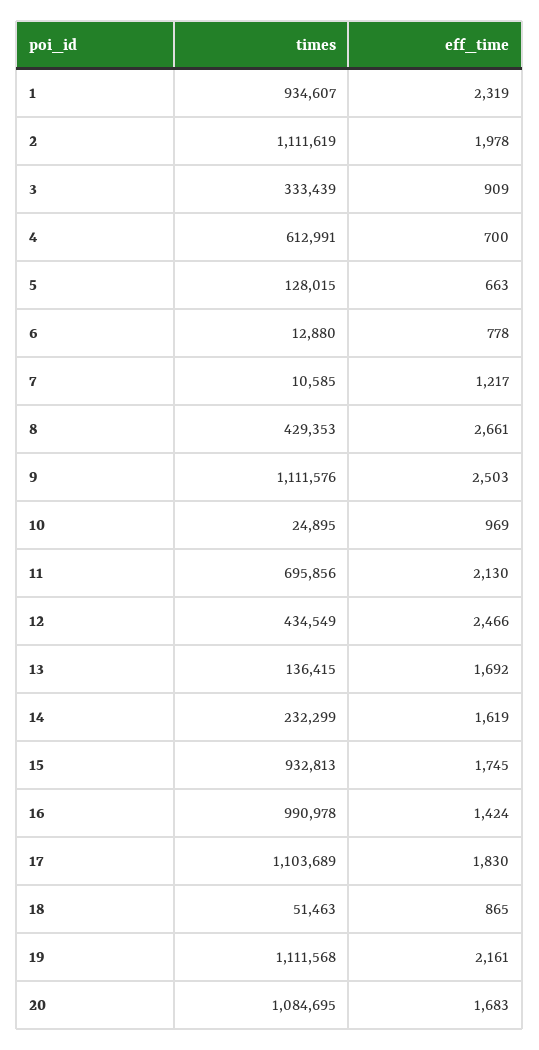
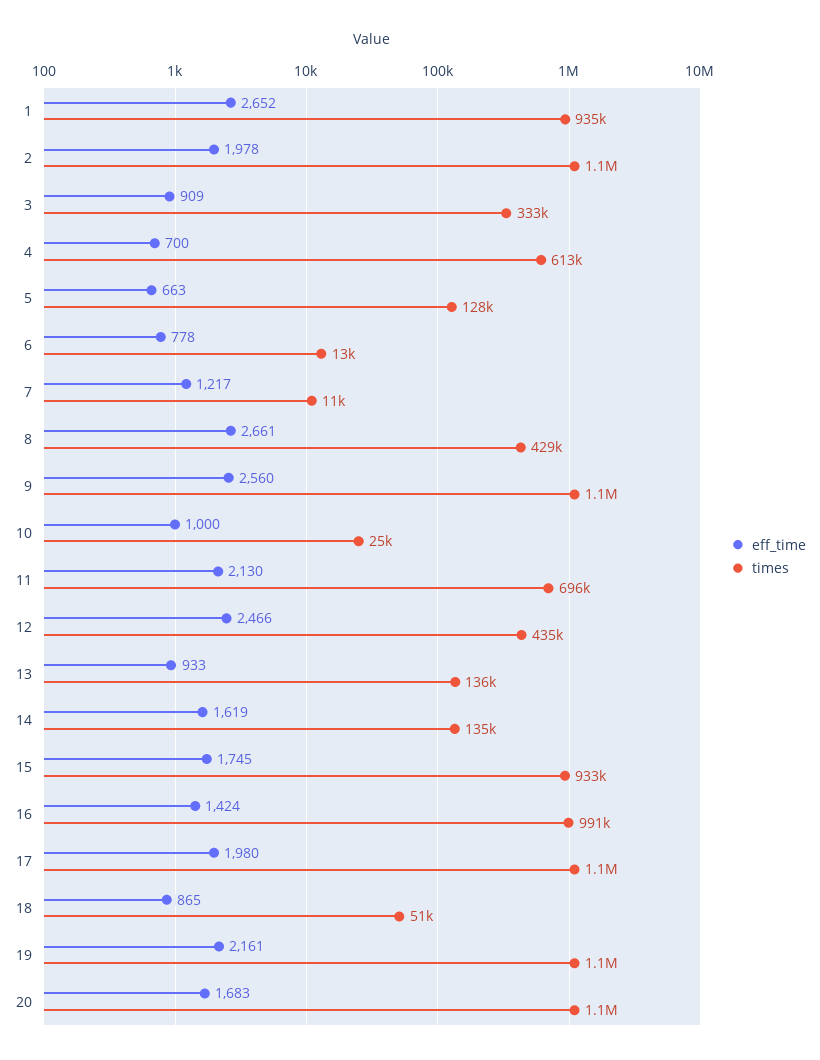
eff_time, 1: 2319 -> 2652
eff_time, 9: 2503 -> 2560
eff_time, 10: 969 -> 1000
eff_time, 13: 1692 -> 933
times, 14: 232299 -> 135000
eff_time, 17: 1830 -> 1980

